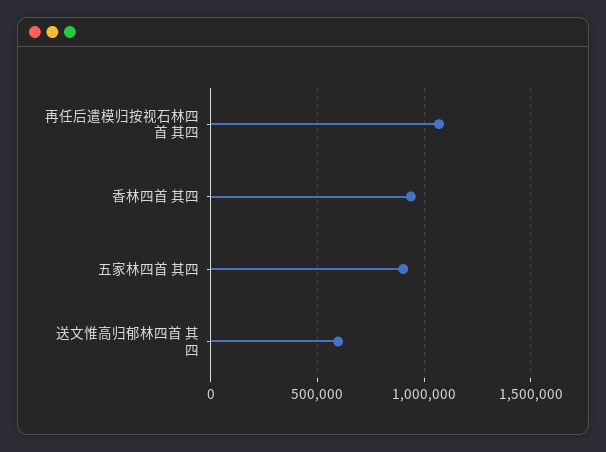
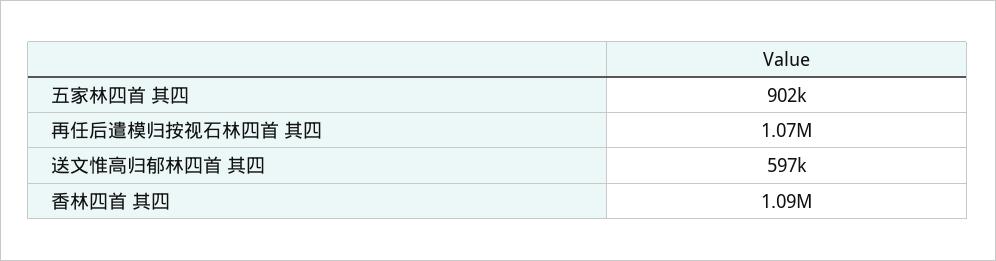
香林四首 其四: 950000 -> 1090000

